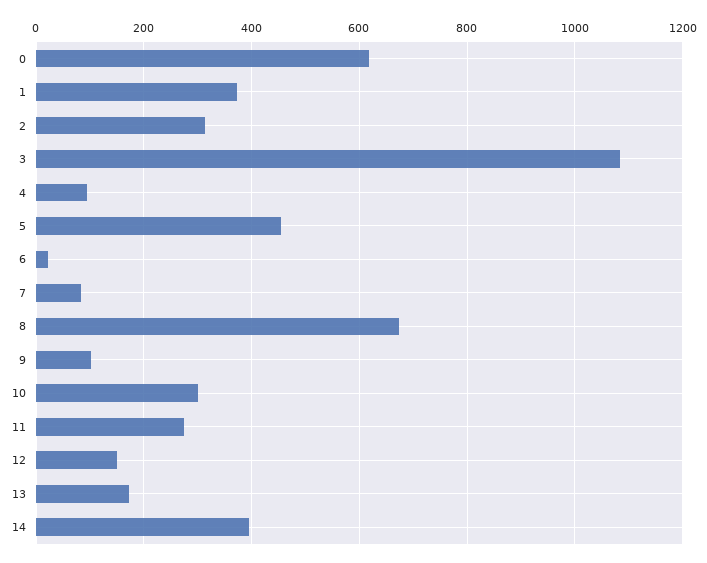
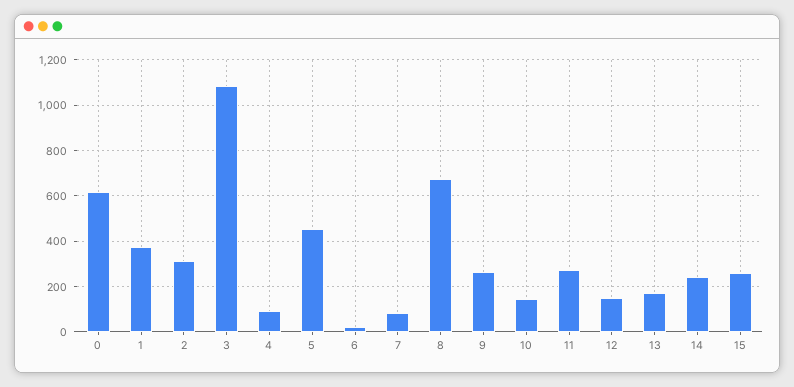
9: 100 -> 250
10: 300 -> 150
14: 400 -> 250
15: none -> 250

